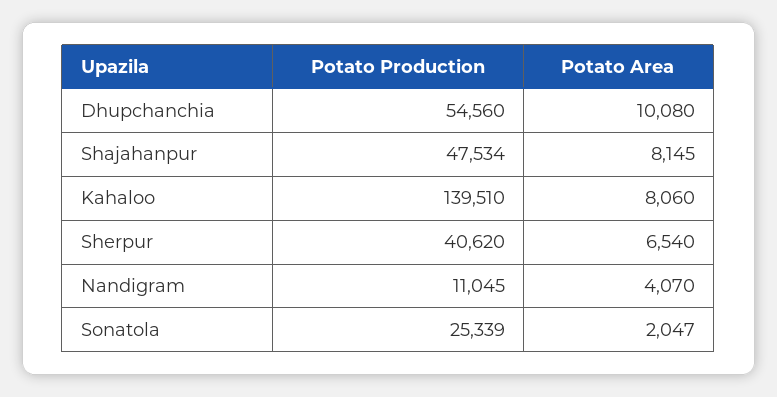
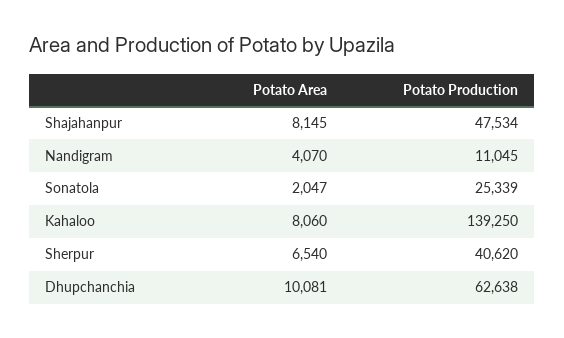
Potato Production, Dhupchanchia: 54560 -> 62638
Potato Area, Dhupchanchia: 10080 -> 10081
Potato Production, Kahaloo: 139510 -> 139250

